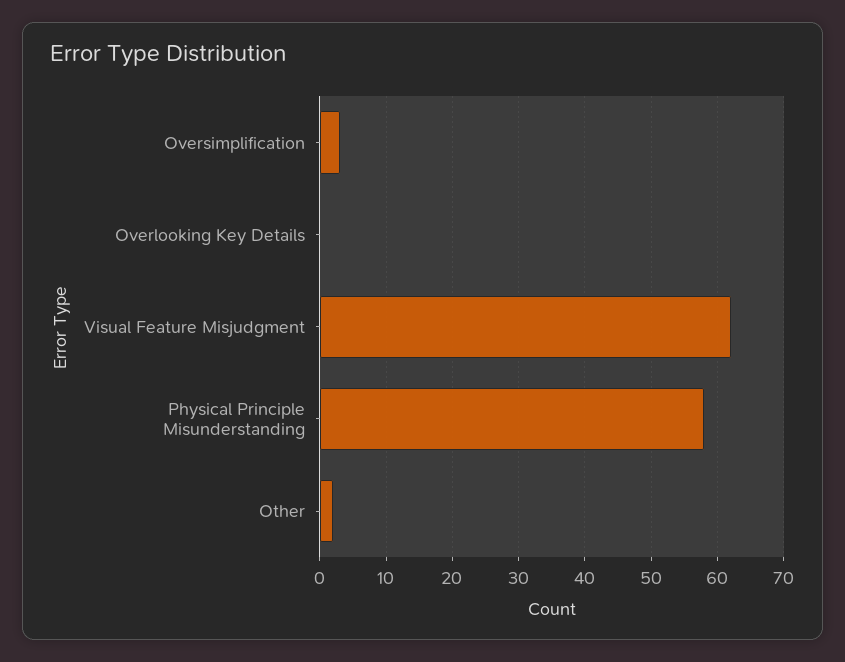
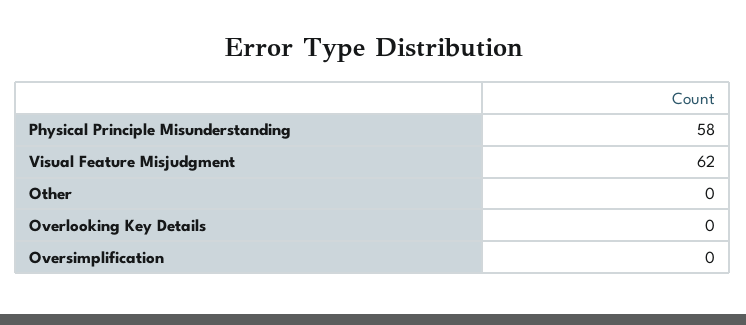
Oversimplification: 3 -> 0
Other: 2 -> 0

